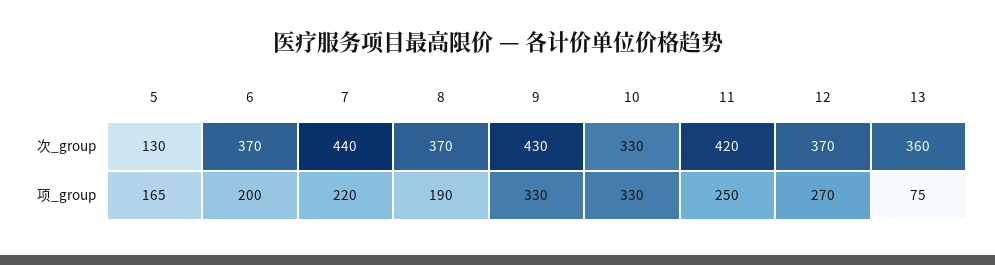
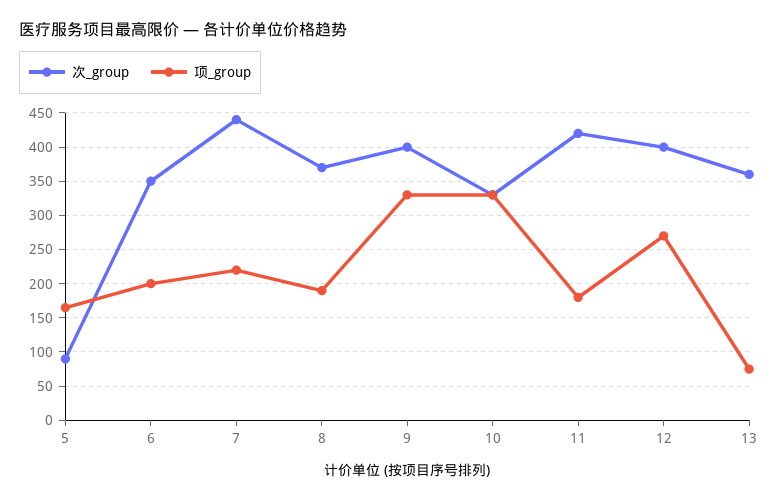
次_group, 5: 130 -> 90
次_group, 6: 370 -> 350
次_group, 9: 430 -> 400
次_group, 12: 370 -> 400
项_group, 11: 250 -> 180

